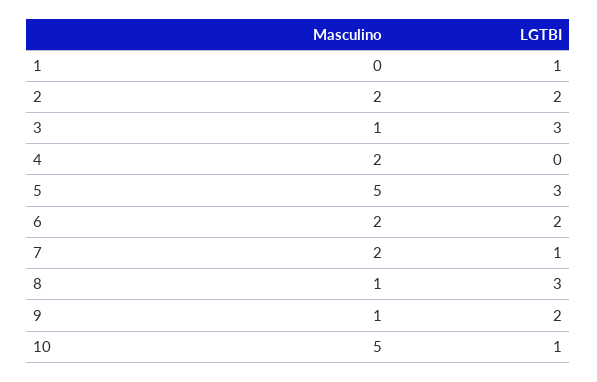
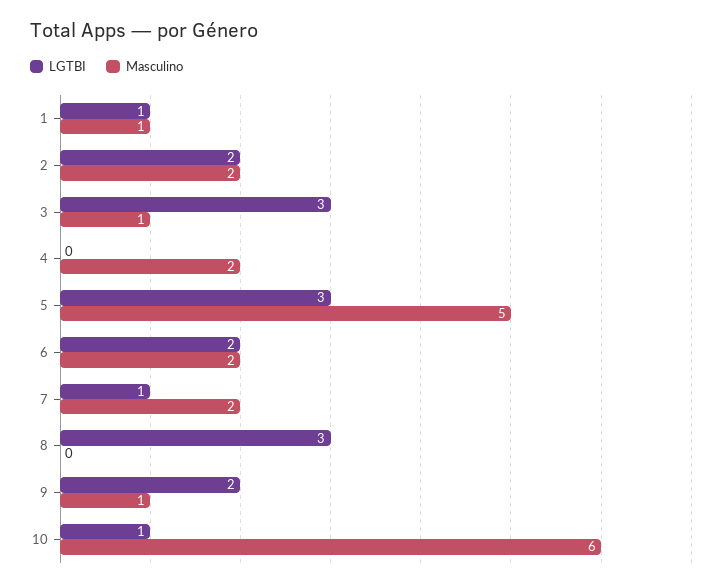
Masculino, 1: 0 -> 1
Masculino, 8: 1 -> 0
Masculino, 10: 5 -> 6

